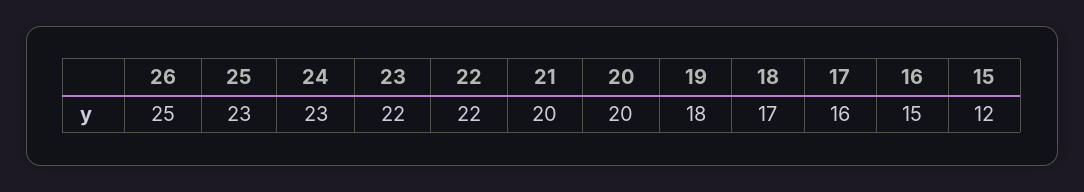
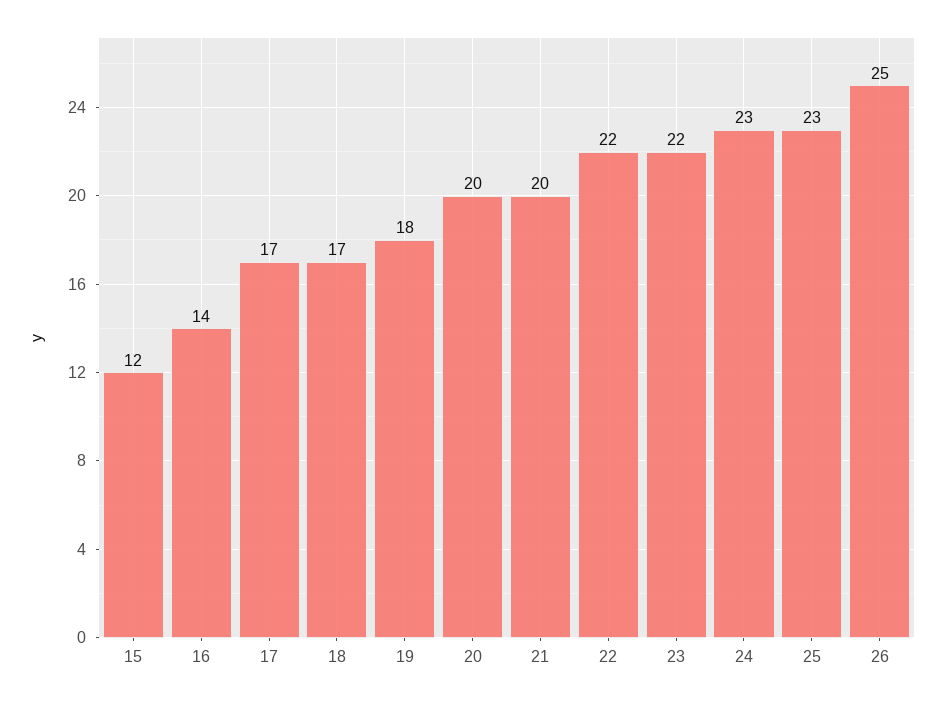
17: 16 -> 17
16: 15 -> 14

